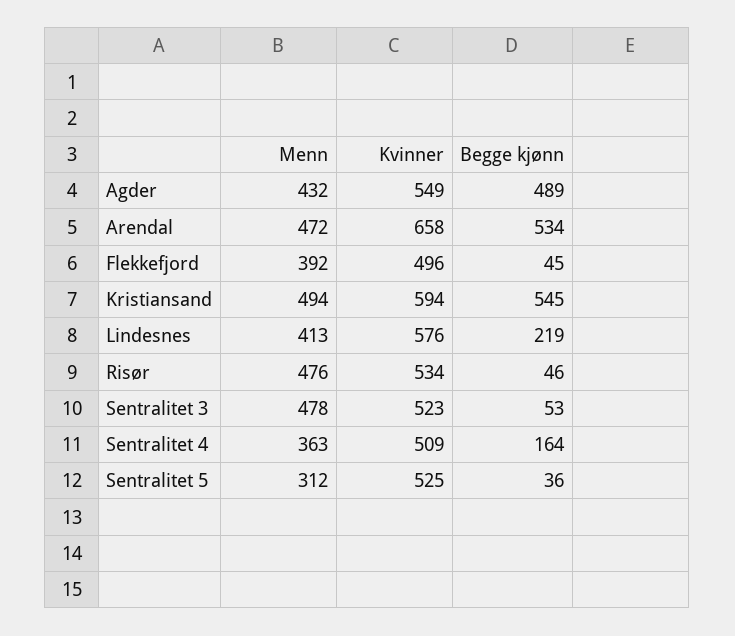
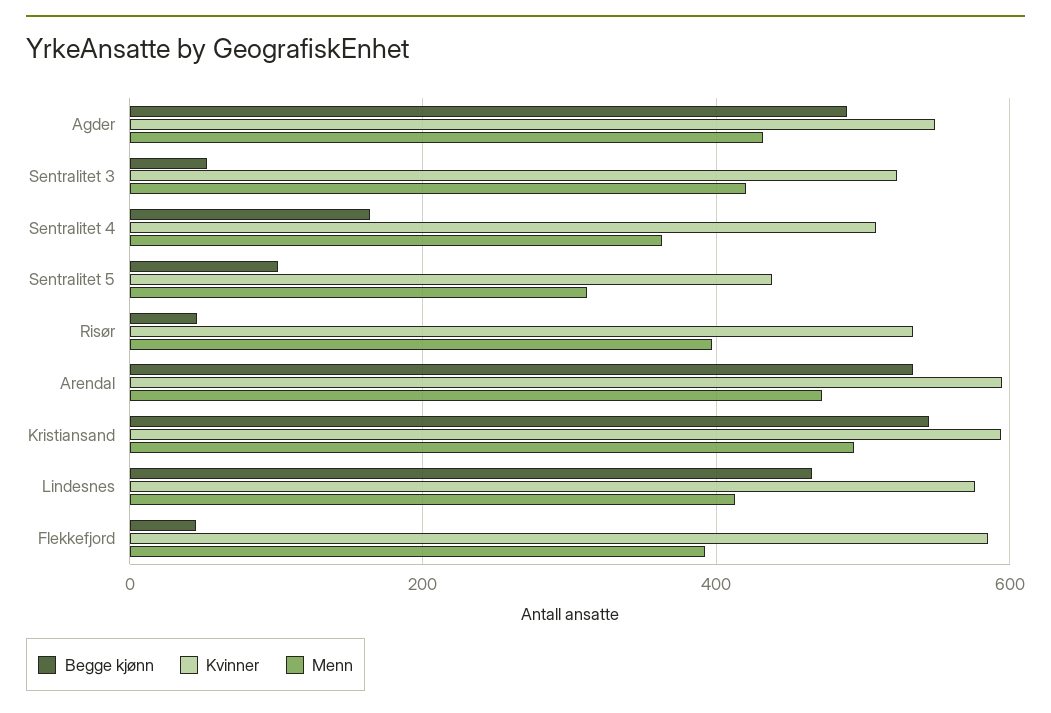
Kvinner, Arendal: 658 -> 600
Kvinner, Flekkefjord: 496 -> 580
Begge kjønn, Lindesnes: 219 -> 460
Menn, Risør: 476 -> 400
Menn, Sentralitet 3: 478 -> 420
Kvinner, Sentralitet 5: 525 -> 440
Begge kjønn, Sentralitet 5: 36 -> 100

